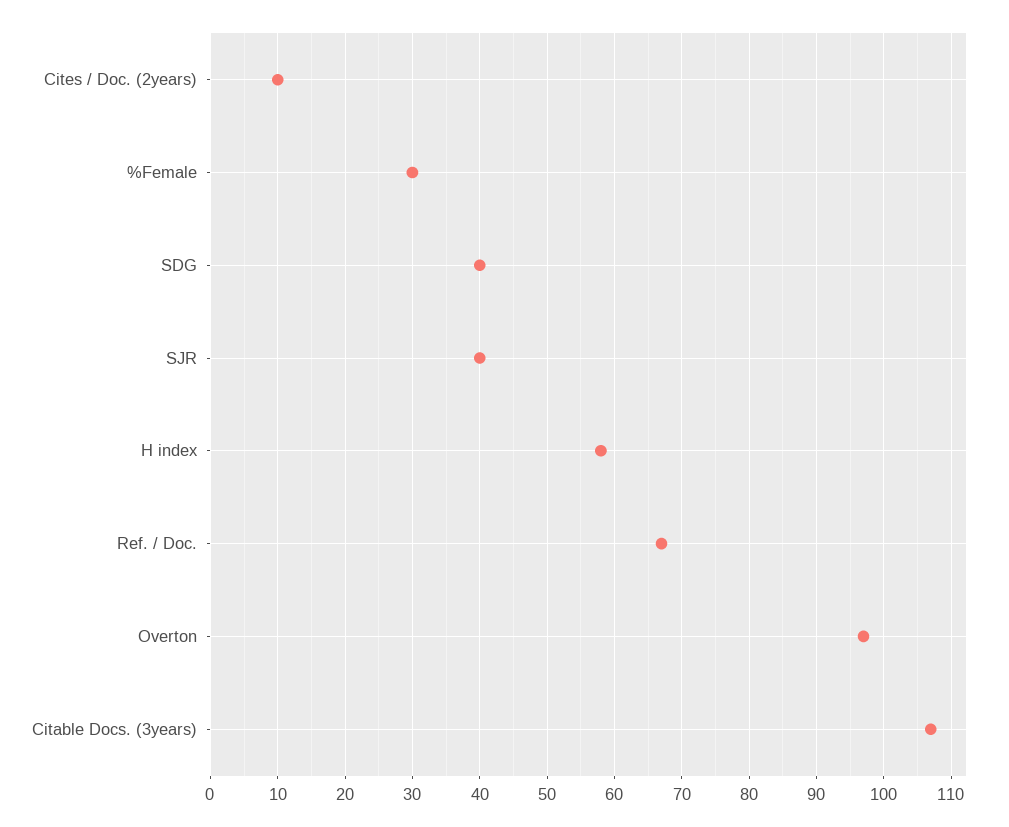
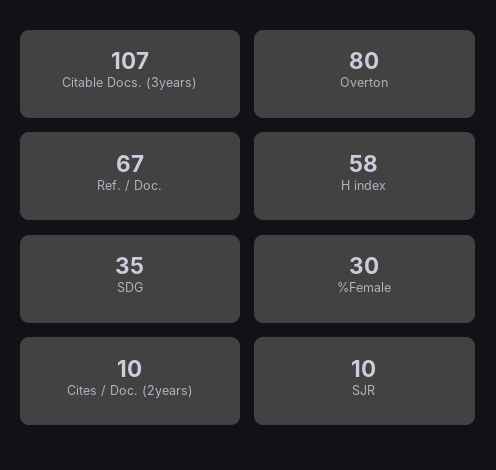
SDG: 40 -> 35
SJR: 40 -> 10
Overton: 97 -> 80

